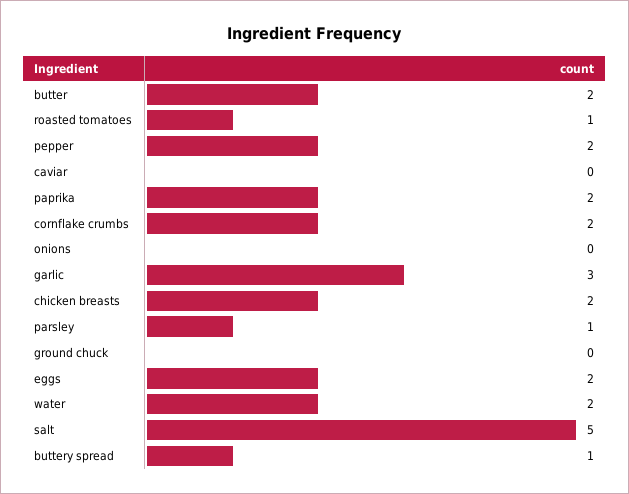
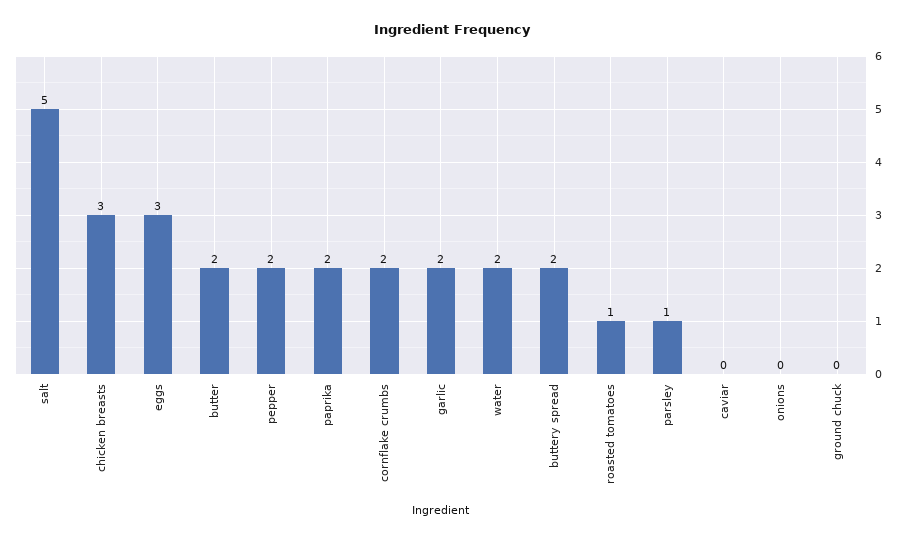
garlic: 3 -> 2
chicken breasts: 2 -> 3
eggs: 2 -> 3
buttery spread: 1 -> 2

